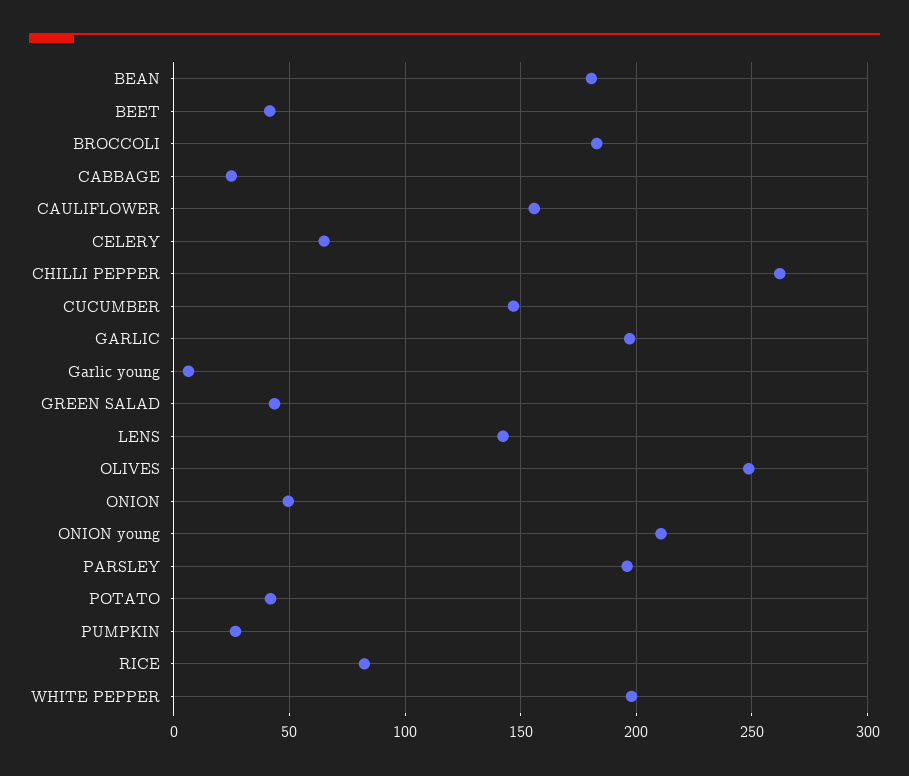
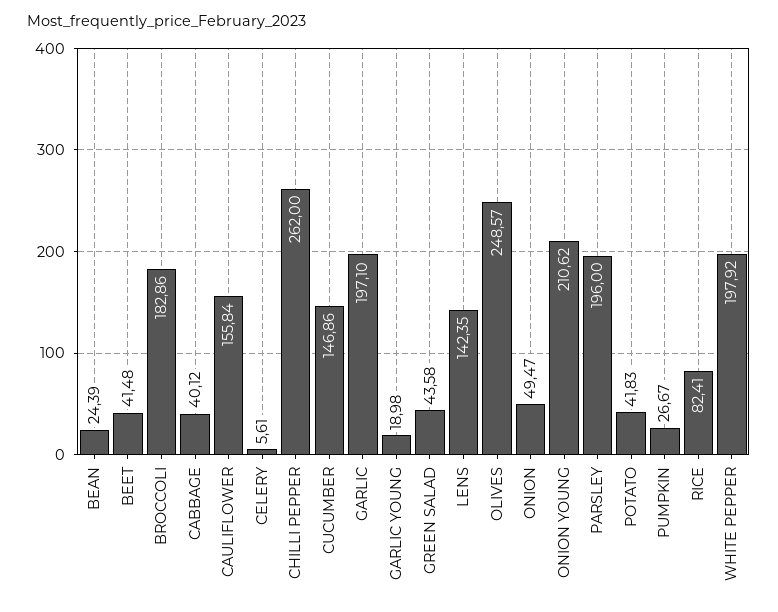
BEAN: 180 -> 24.39
CABBAGE: 25 -> 40.12
CELERY: 65 -> 5.61
Garlic young: 5 -> 18.98

